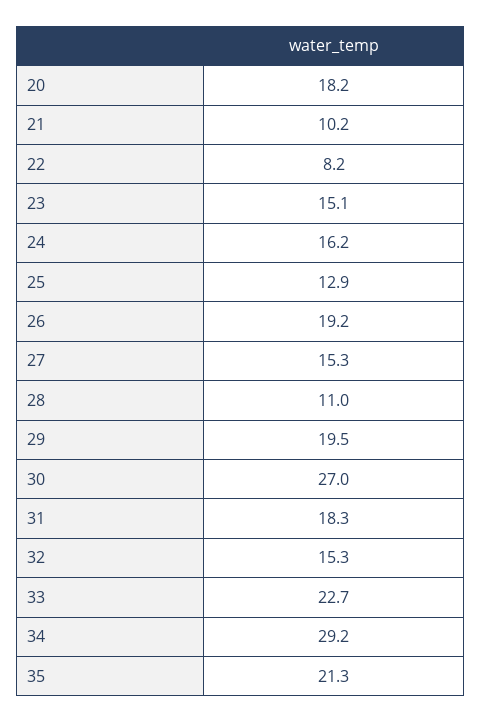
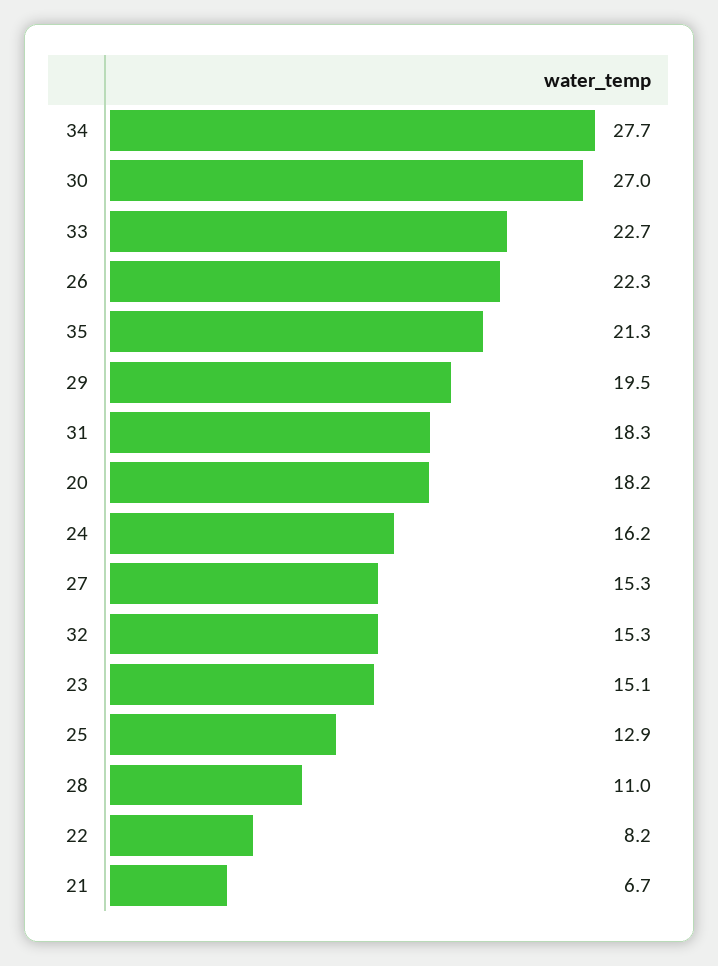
21: 10.2 -> 6.7
26: 19.2 -> 22.3
34: 29.2 -> 27.7

